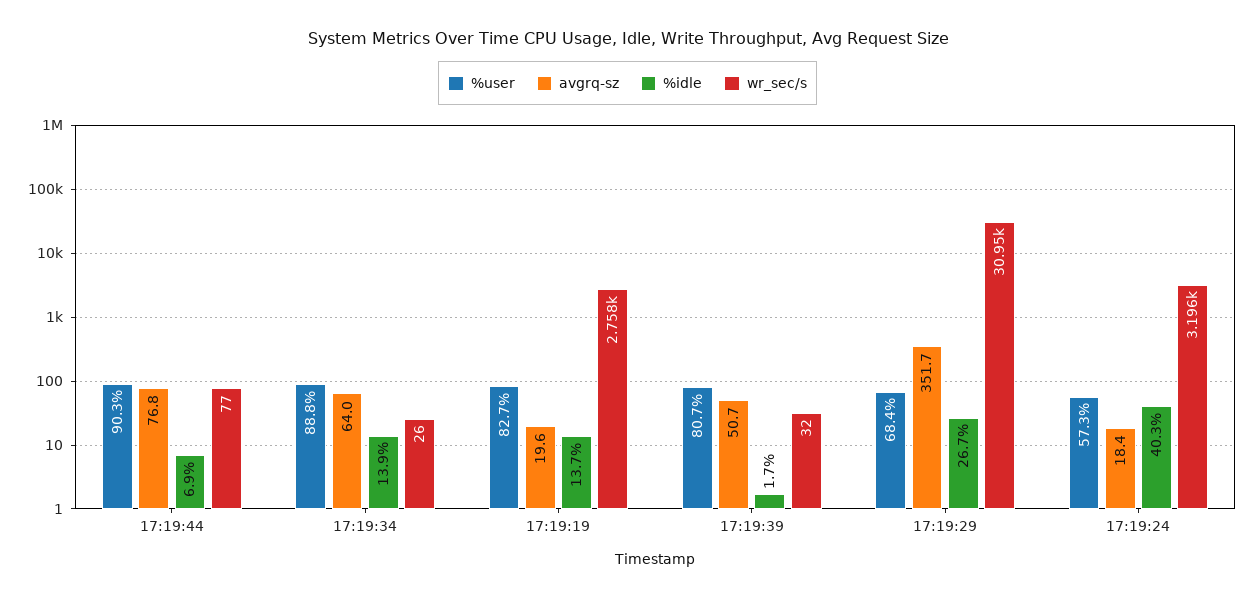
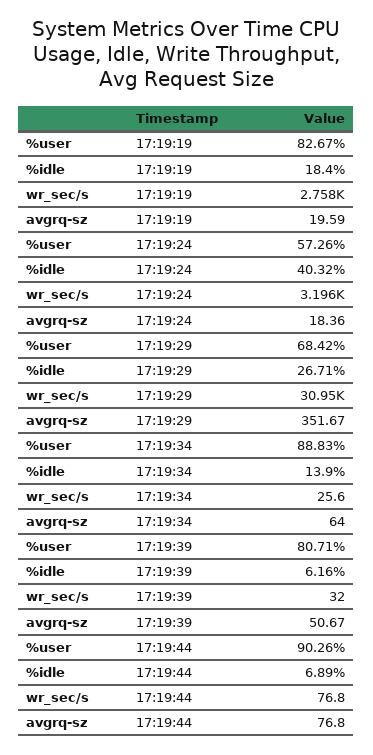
%idle, 17:19:19: 13.7 -> 18.4
%idle, 17:19:39: 1.7 -> 6.16

